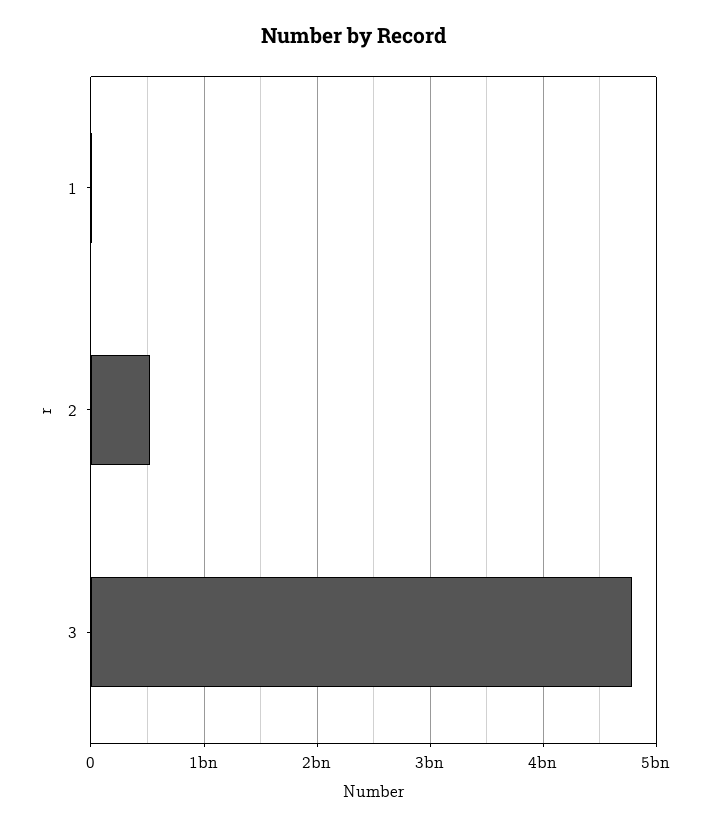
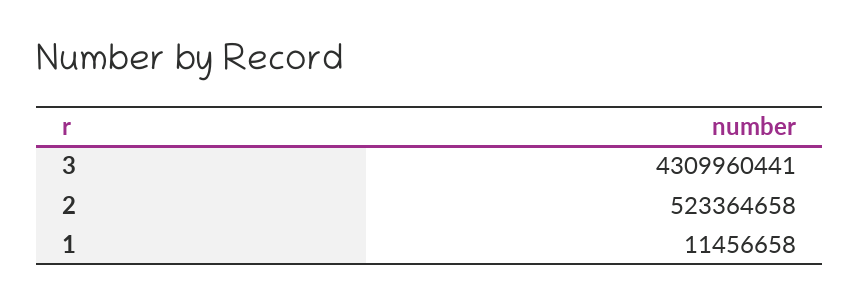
3: 4800000000 -> 4309960441

